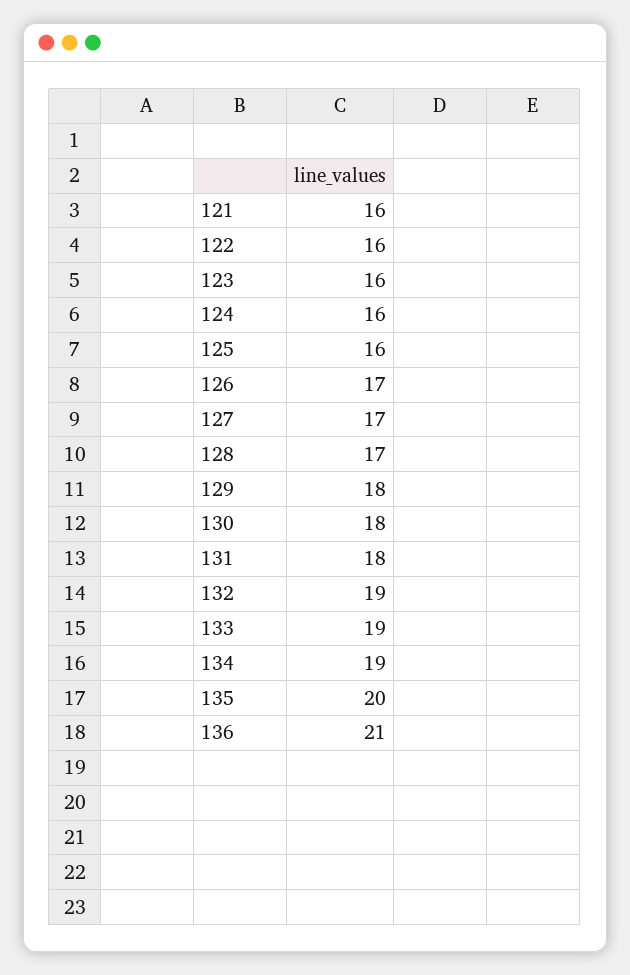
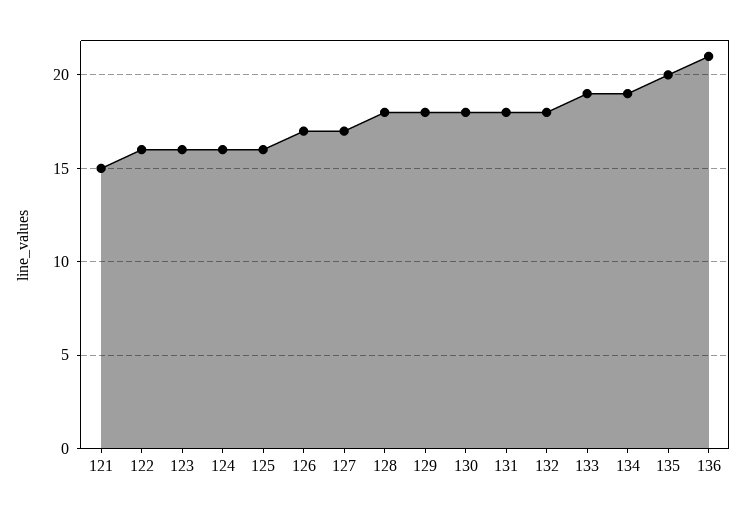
121: 16 -> 15
128: 17 -> 18
132: 19 -> 18

